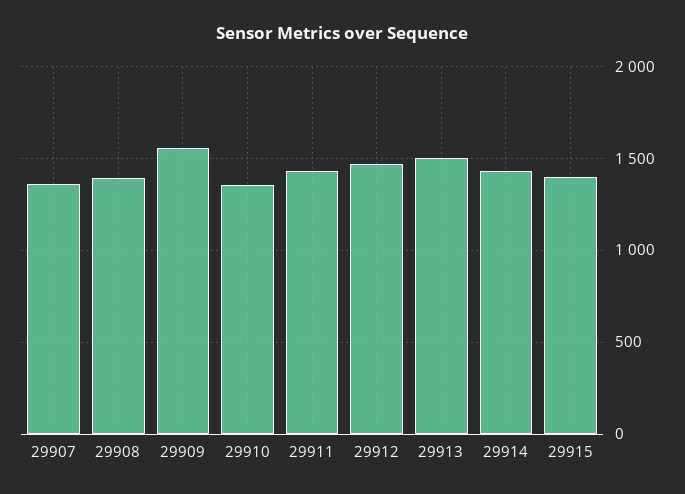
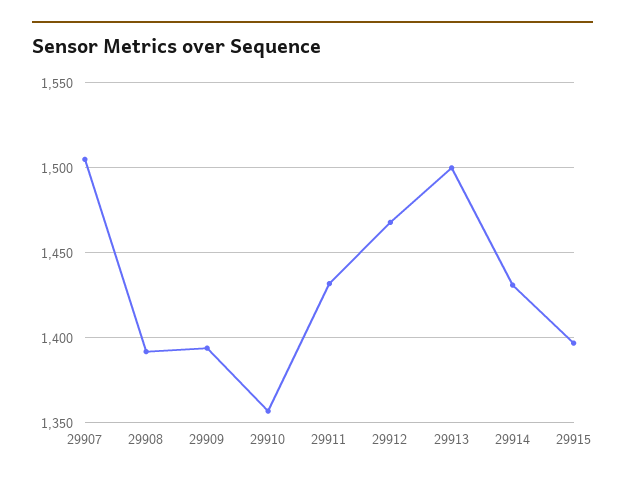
29907: 1350 -> 1505
29909: 1550 -> 1395

